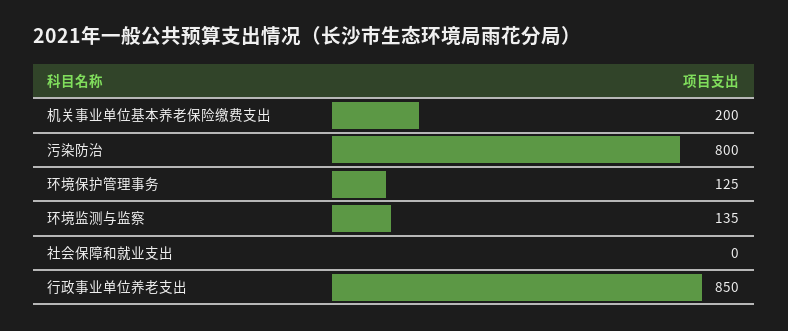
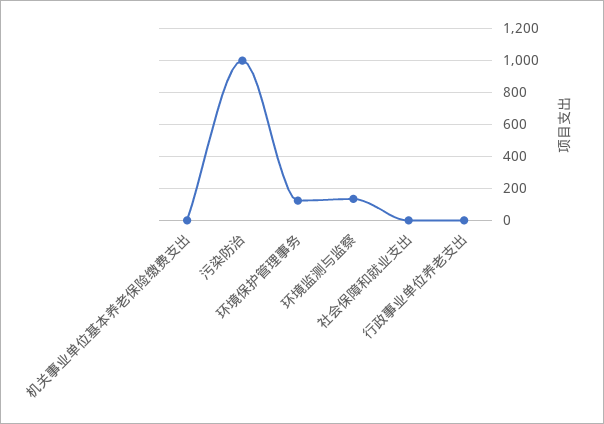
机关事业单位基本养老保险缴费支出: 200 -> 0
污染防治: 800 -> 1000
行政事业单位养老支出: 850 -> 0

